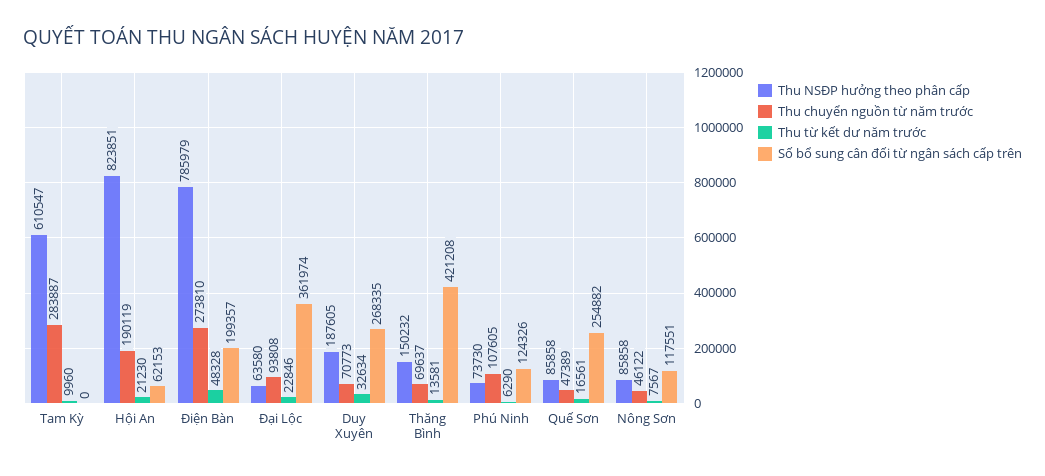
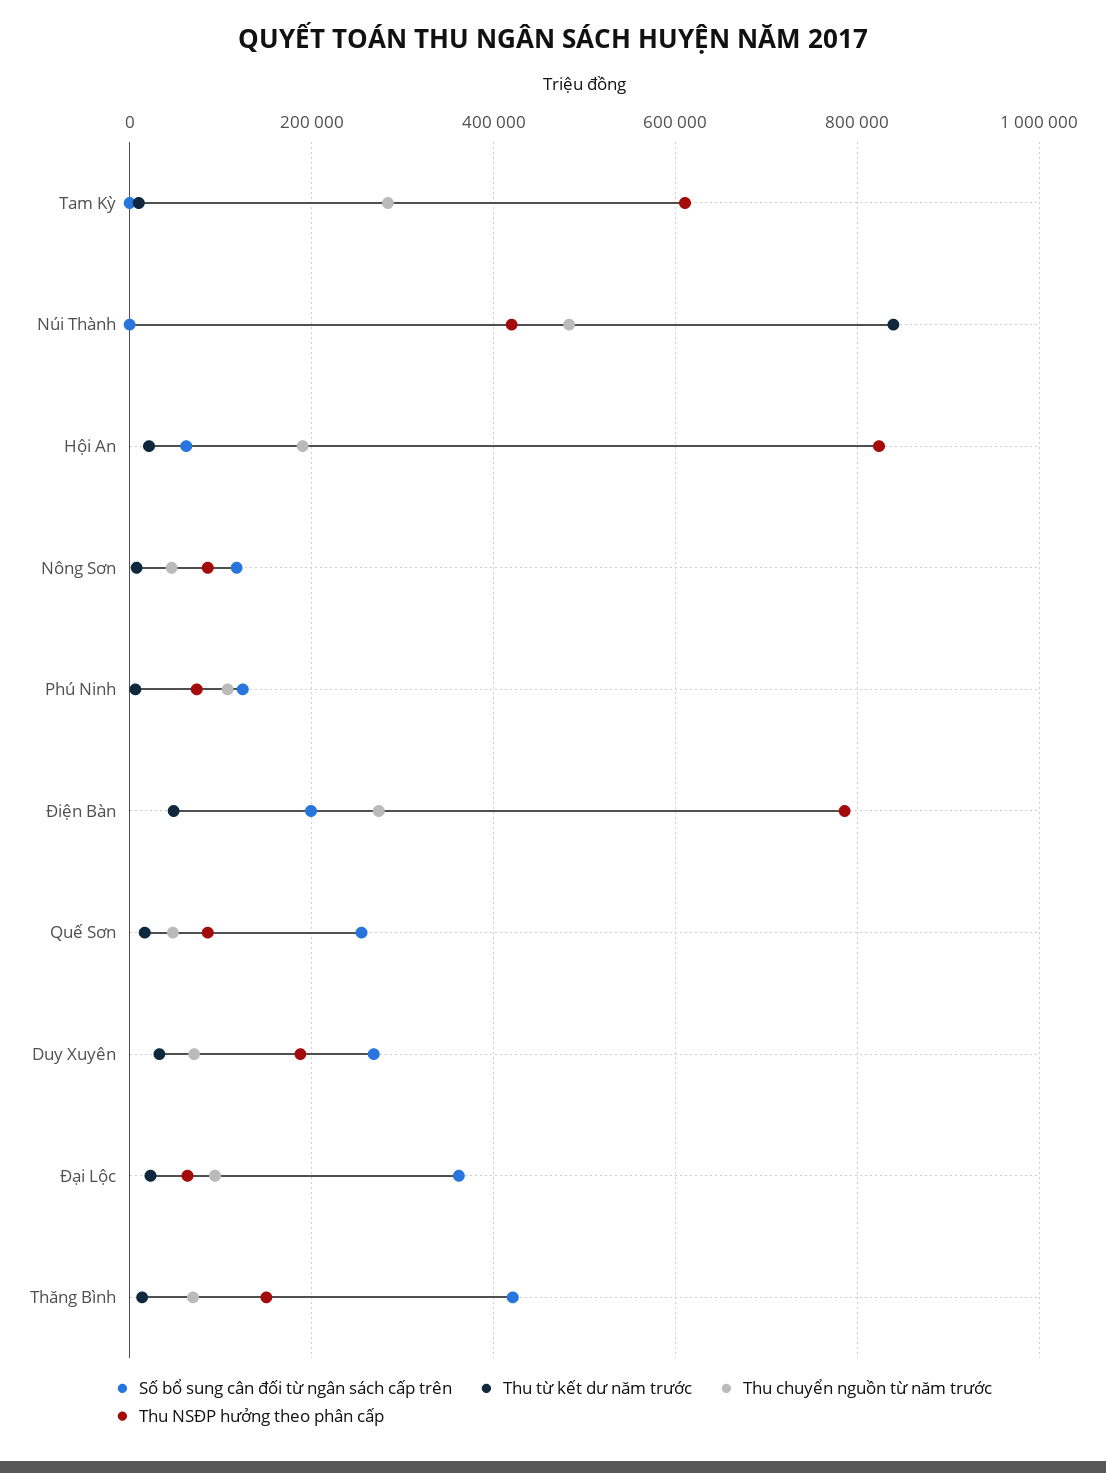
Số bổ sung cân đối từ ngân sách cấp trên, Núi Thành: none -> 0
Thu từ kết dư năm trước, Núi Thành: none -> 840000
Thu chuyển nguồn từ năm trước, Núi Thành: none -> 480000
Thu NSĐP hưởng theo phân cấp, Núi Thành: none -> 420000

